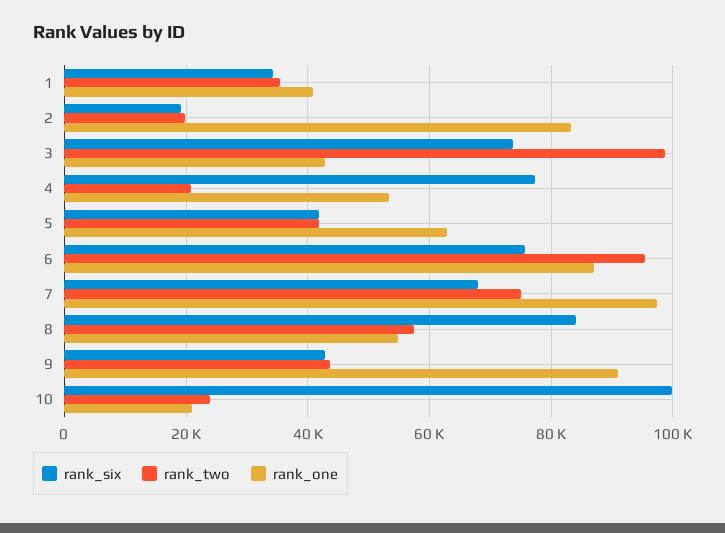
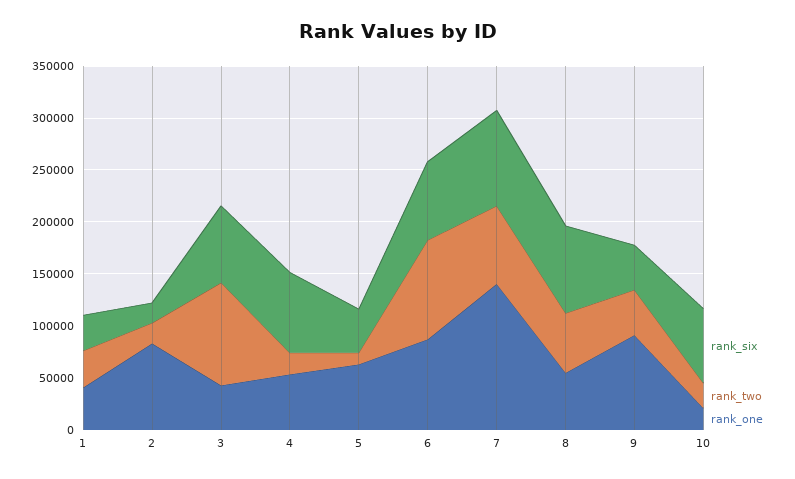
rank_two, 5: 42000 -> 10000
rank_six, 7: 68000 -> 90000
rank_one, 7: 98000 -> 140000
rank_six, 10: 100000 -> 70000

